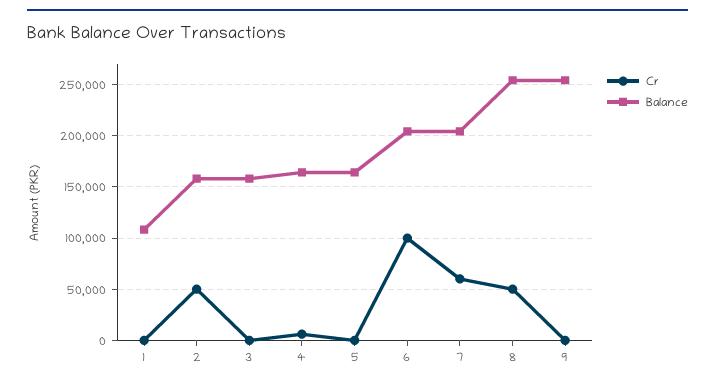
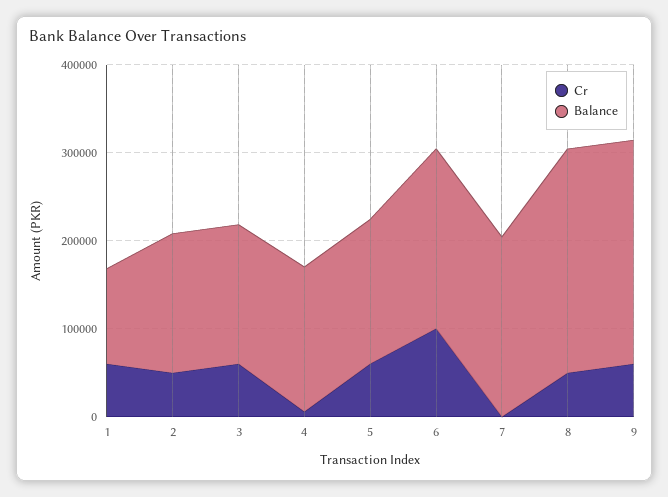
Cr, 1: 0 -> 60000
Cr, 3: 0 -> 60000
Cr, 5: 0 -> 60000
Cr, 7: 60000 -> 0
Cr, 9: 0 -> 60000

